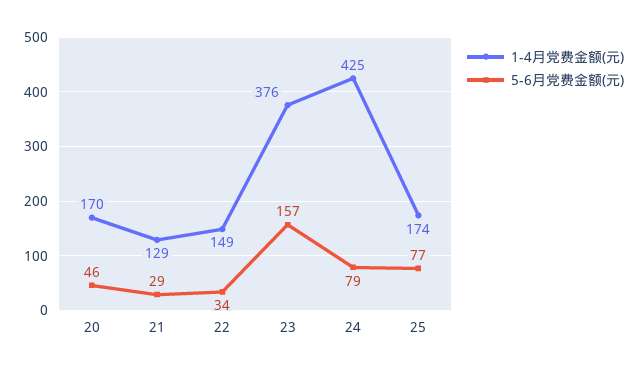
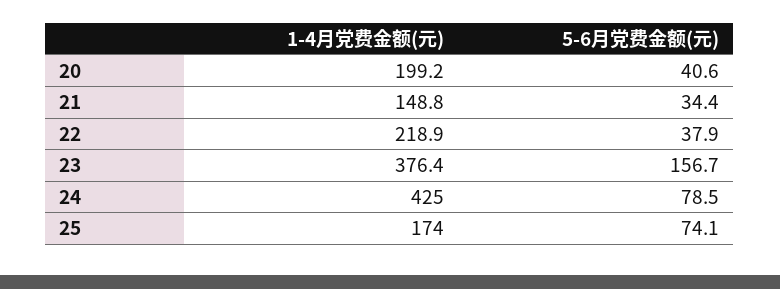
1-4月党费金额(元), 20: 170 -> 199.2
5-6月党费金额(元), 20: 46 -> 40.6
1-4月党费金额(元), 21: 129 -> 148.8
5-6月党费金额(元), 21: 29 -> 34.4
1-4月党费金额(元), 22: 149 -> 218.9
5-6月党费金额(元), 22: 34 -> 37.9
5-6月党费金额(元), 25: 77 -> 74.1

